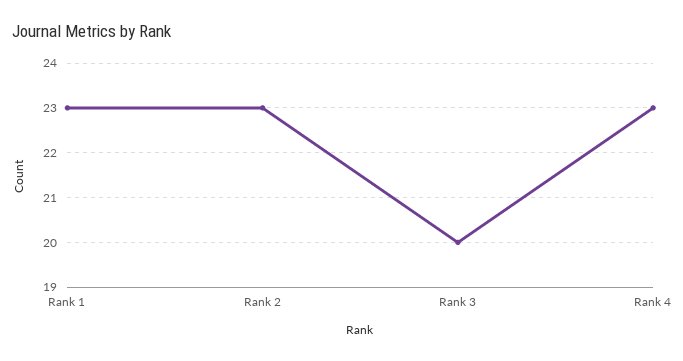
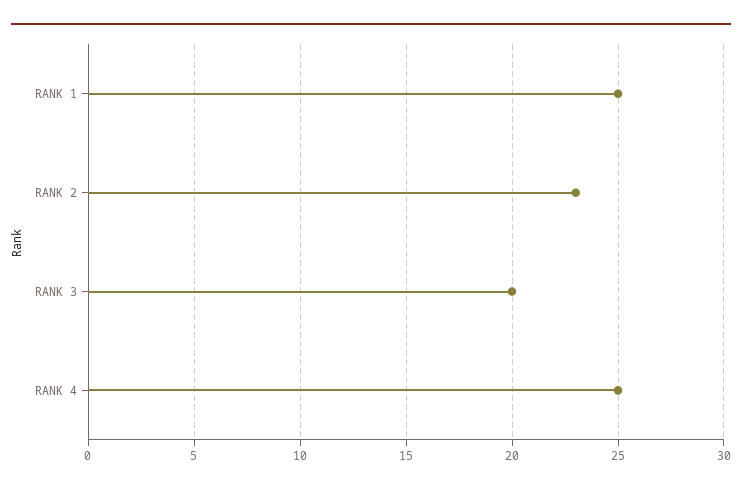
Rank 1: 23 -> 25
Rank 4: 23 -> 25

